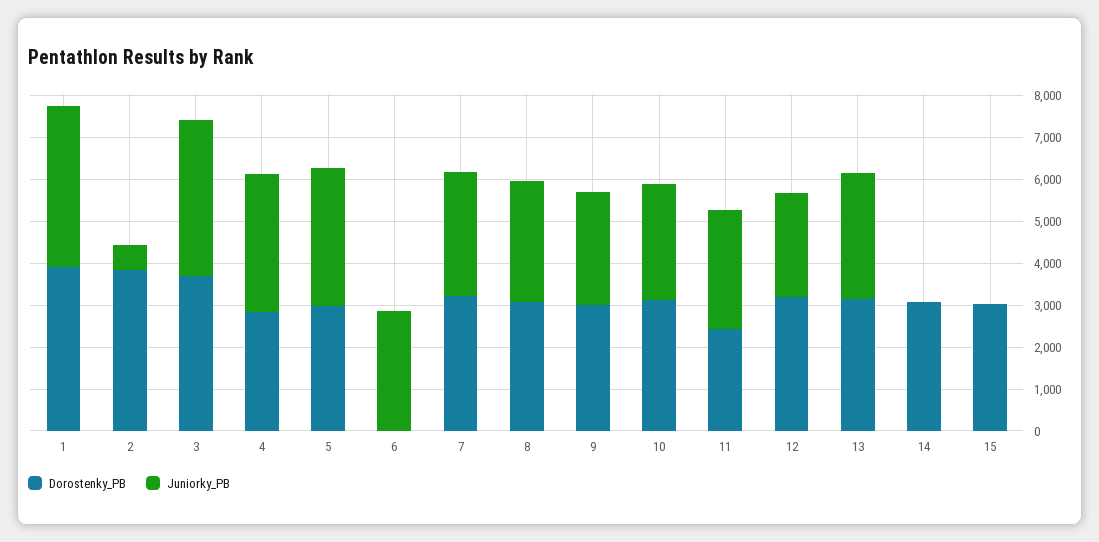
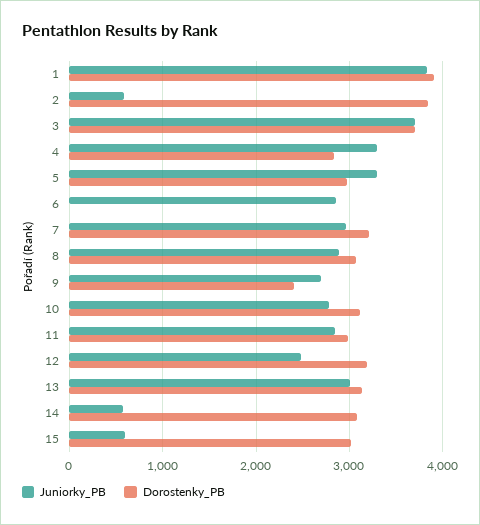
Dorostenky_PB, 9: 3000 -> 2400
Dorostenky_PB, 11: 2400 -> 3000
Juniorky_PB, 14: 0 -> 600
Juniorky_PB, 15: 0 -> 600

